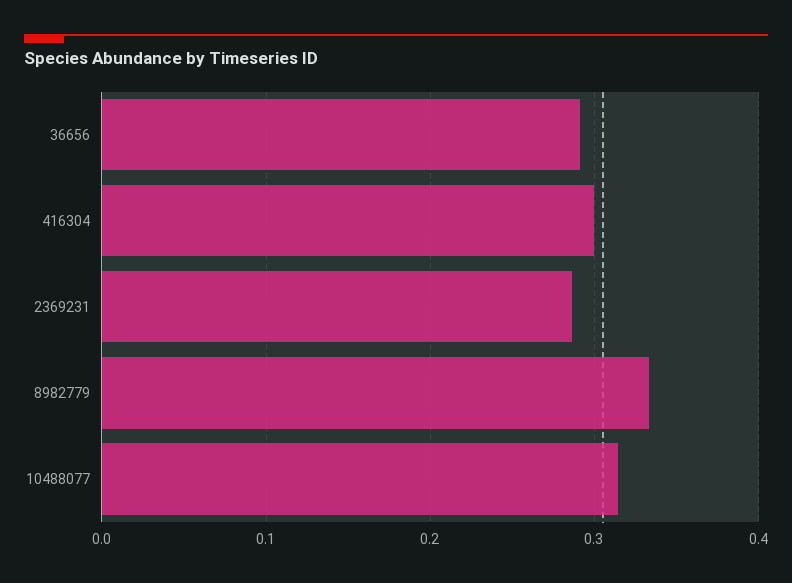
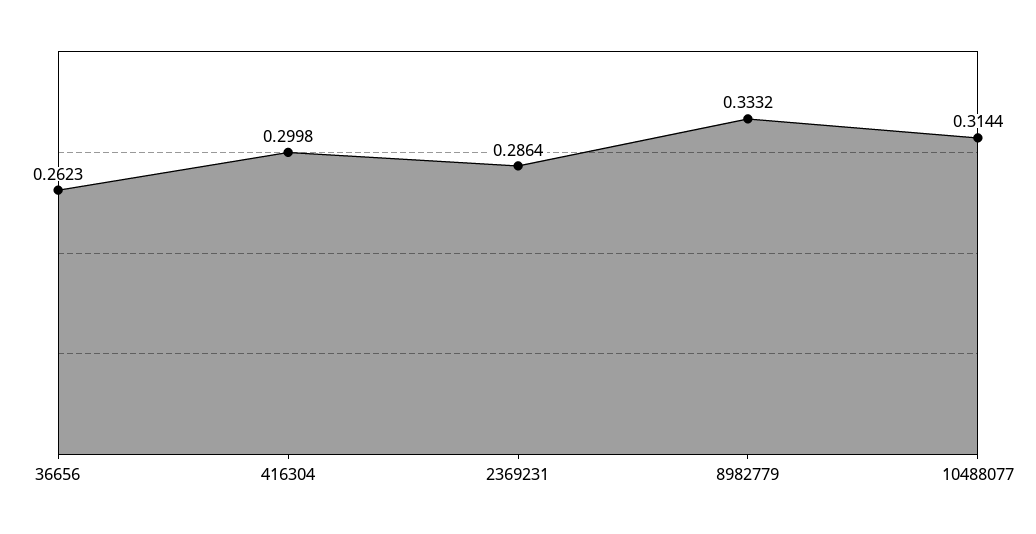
36656: 0.29 -> 0.2623

